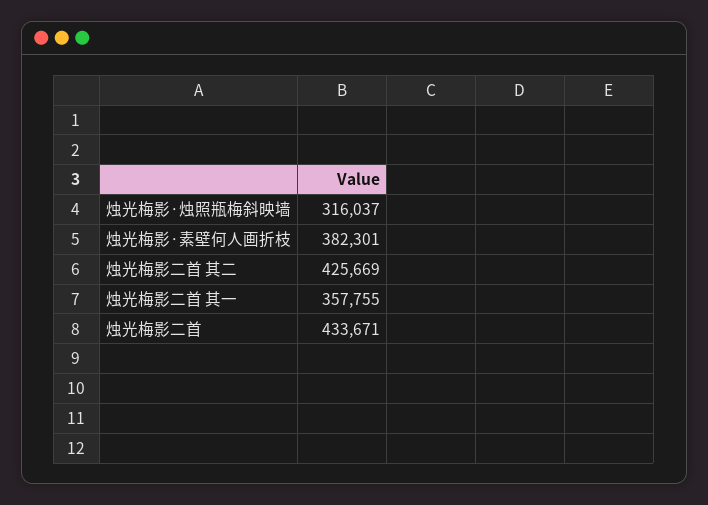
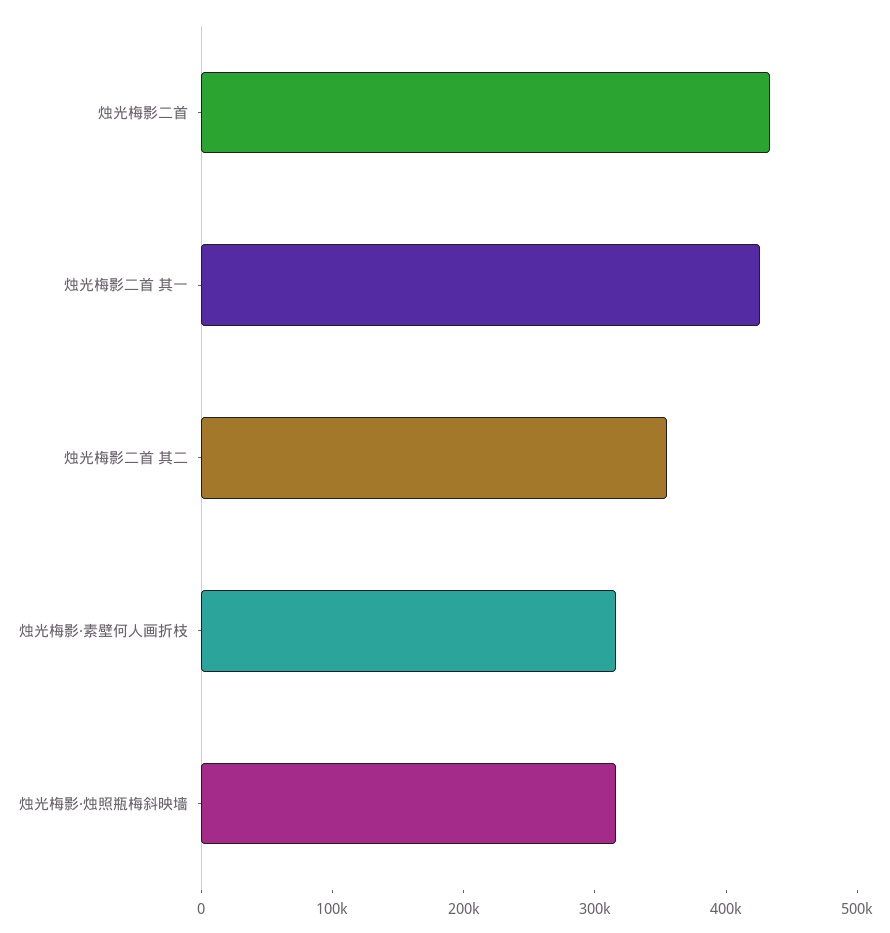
烛光梅影·素壁何人画折枝: 382301 -> 320000
烛光梅影二首 其二: 425669 -> 360000
烛光梅影二首 其一: 357755 -> 420000

